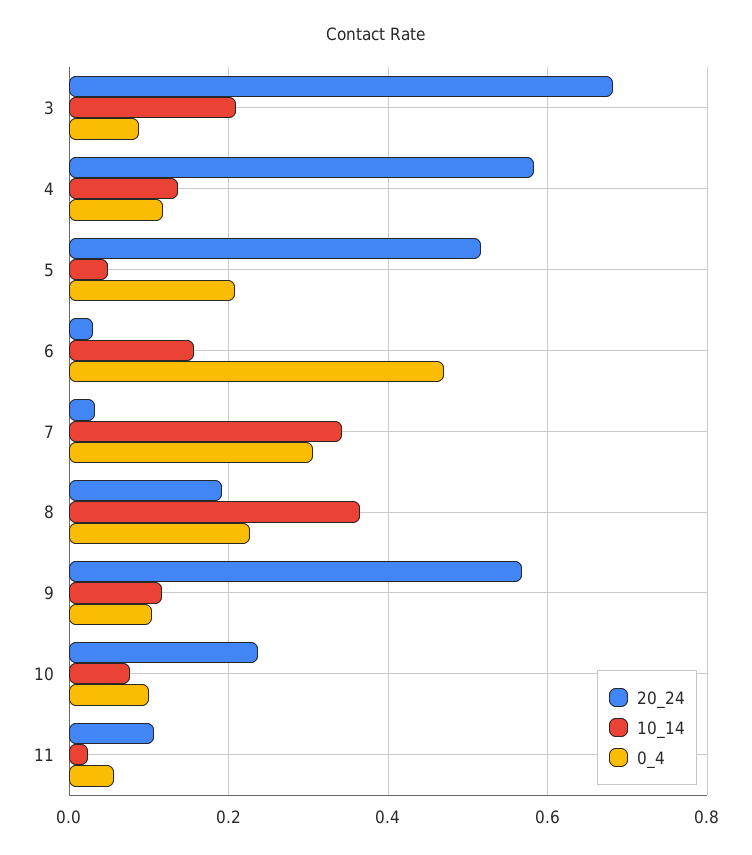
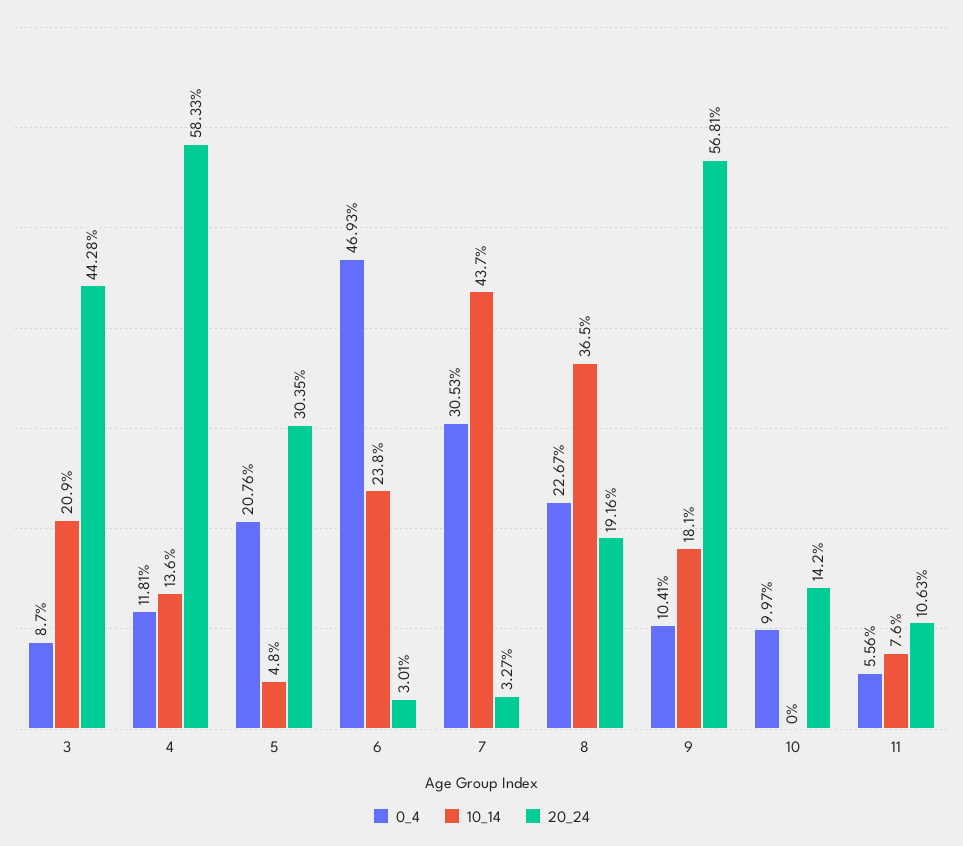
20_24, 3: 0.68 -> 0.4428
20_24, 5: 0.52 -> 0.3035
10_14, 6: 0.16 -> 0.238
10_14, 7: 0.34 -> 0.437
10_14, 9: 0.12 -> 0.181
20_24, 10: 0.24 -> 0.142
10_14, 10: 0.08 -> 0
10_14, 11: 0.02 -> 0.076

